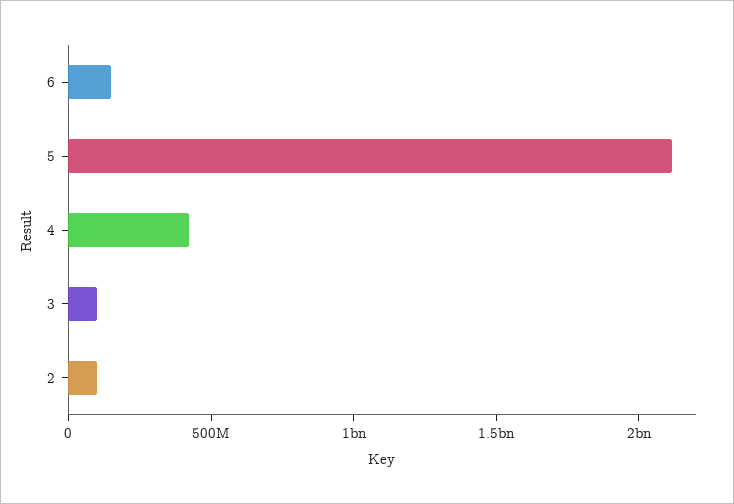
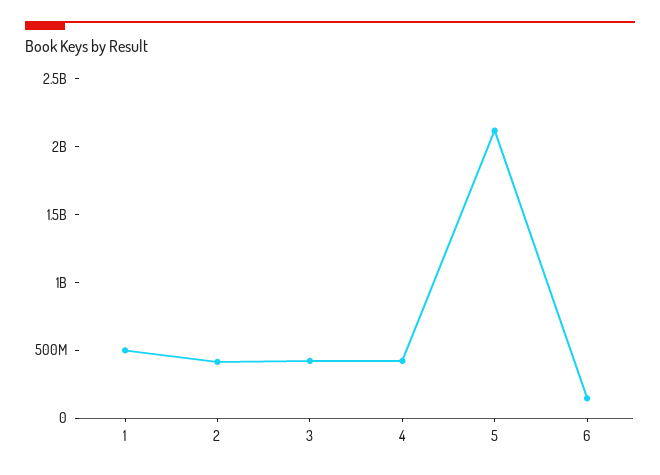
3: 100000000 -> 400000000
2: 100000000 -> 400000000
1: none -> 500000000

